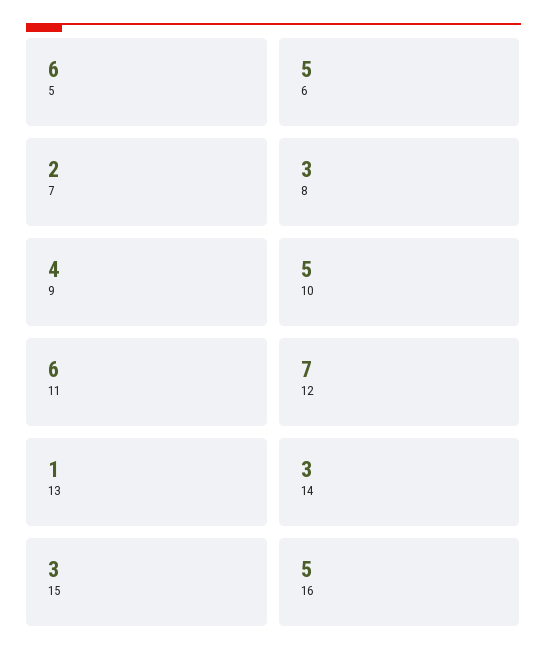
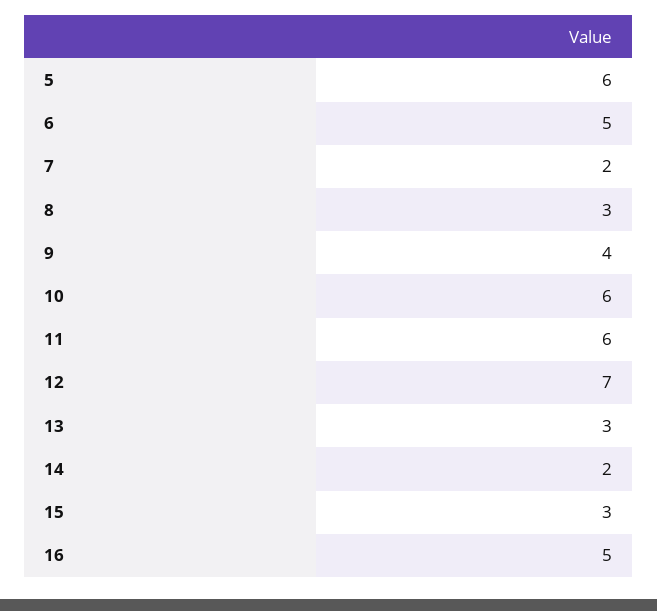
10: 5 -> 6
13: 1 -> 3
14: 3 -> 2

